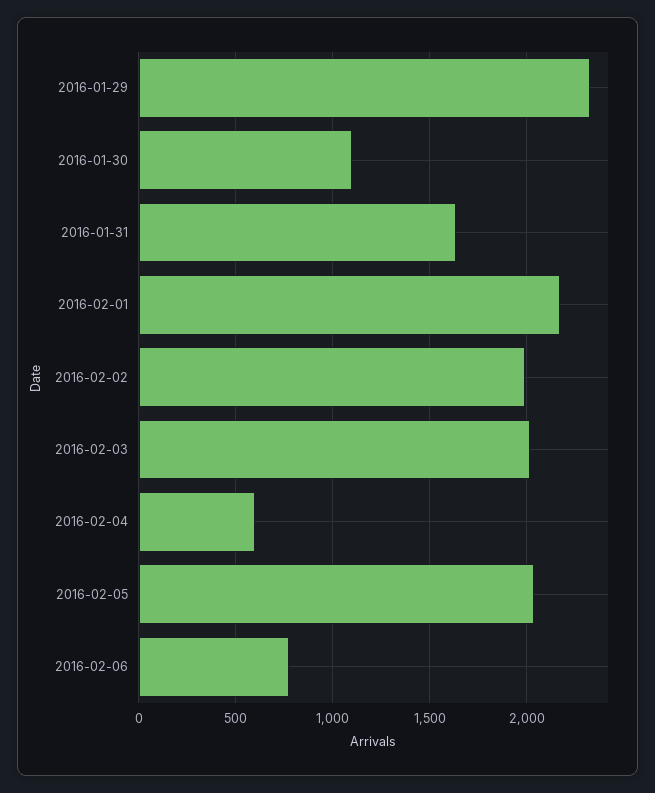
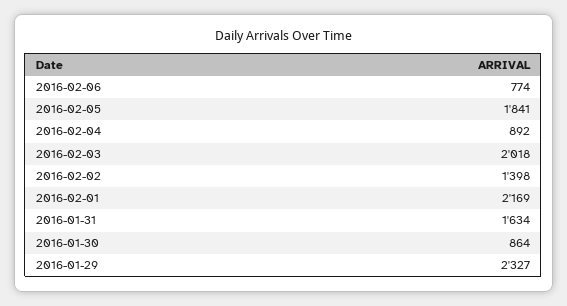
2016-01-30: 1100 -> 864
2016-02-02: 2000 -> 1398
2016-02-04: 600 -> 892
2016-02-05: 2050 -> 1841

